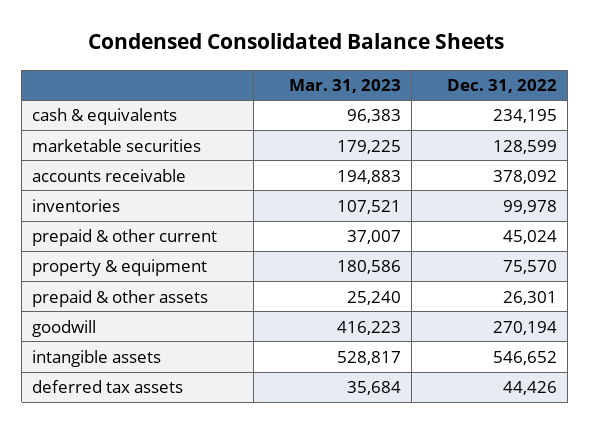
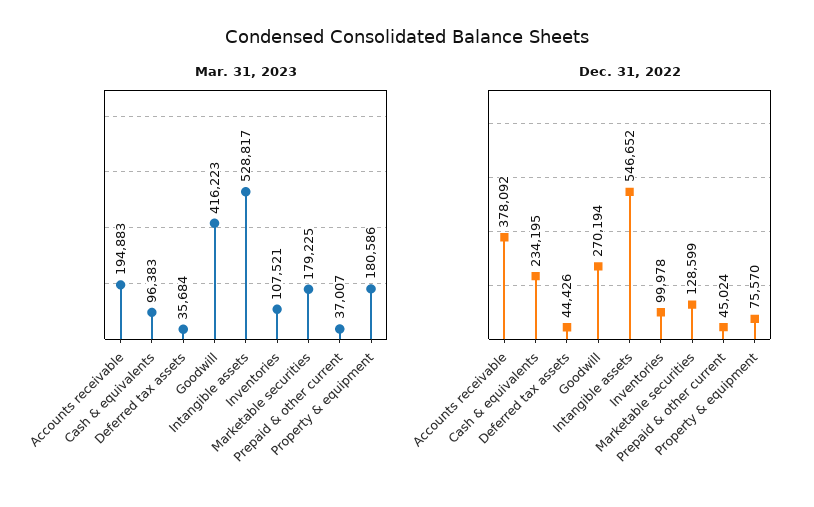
Mar. 31, 2023, prepaid & other assets: 25240 -> none
Dec. 31, 2022, prepaid & other assets: 26301 -> none

